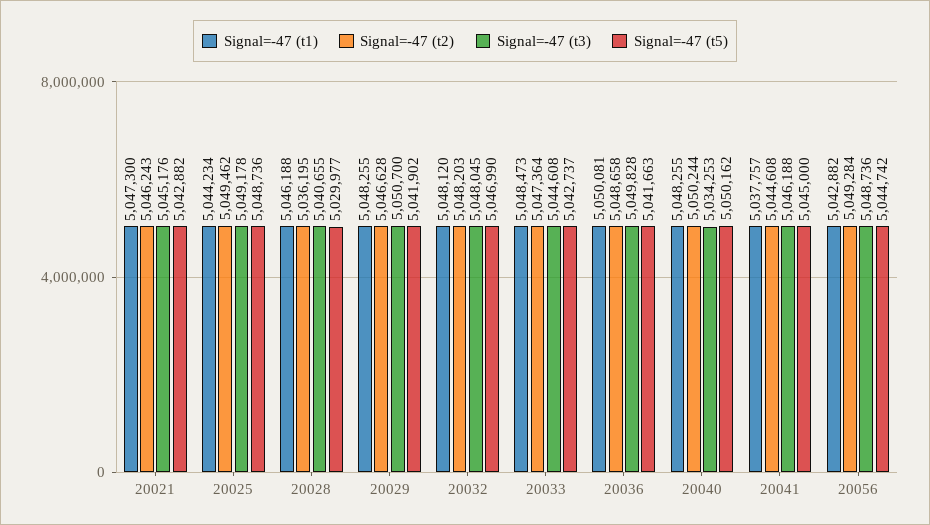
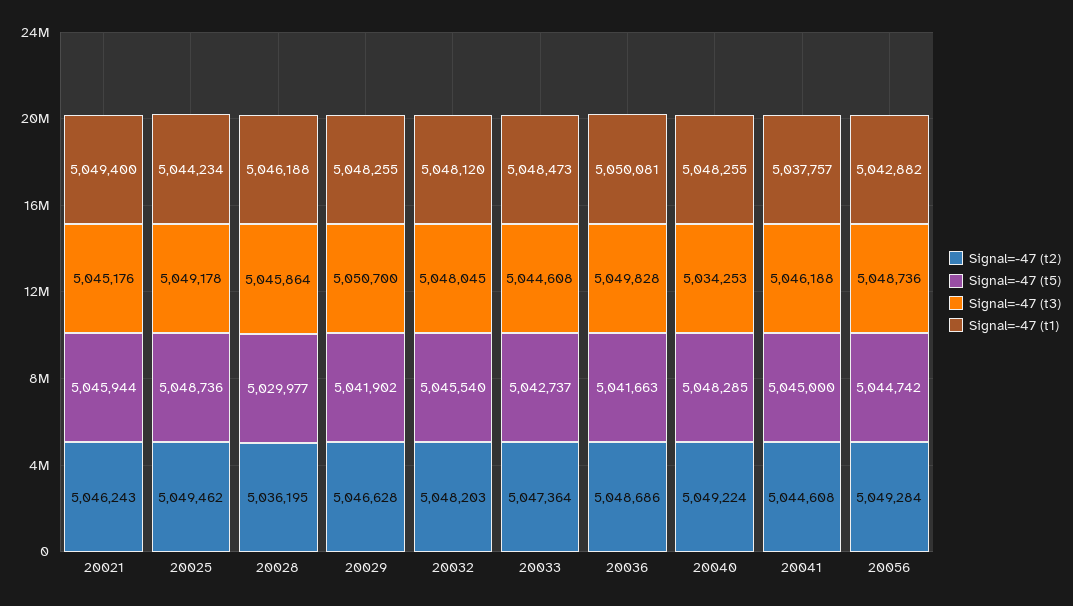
Signal=-47 (t1), 20021: 5047300 -> 5049400
Signal=-47 (t5), 20021: 5042882 -> 5045944
Signal=-47 (t3), 20028: 5040655 -> 5045864
Signal=-47 (t5), 20032: 5046990 -> 5045540
Signal=-47 (t2), 20036: 5048658 -> 5048686
Signal=-47 (t2), 20040: 5050244 -> 5049224
Signal=-47 (t5), 20040: 5050162 -> 5048285

